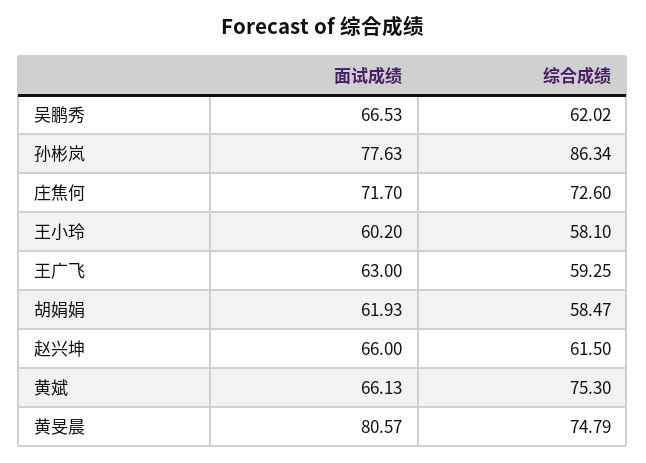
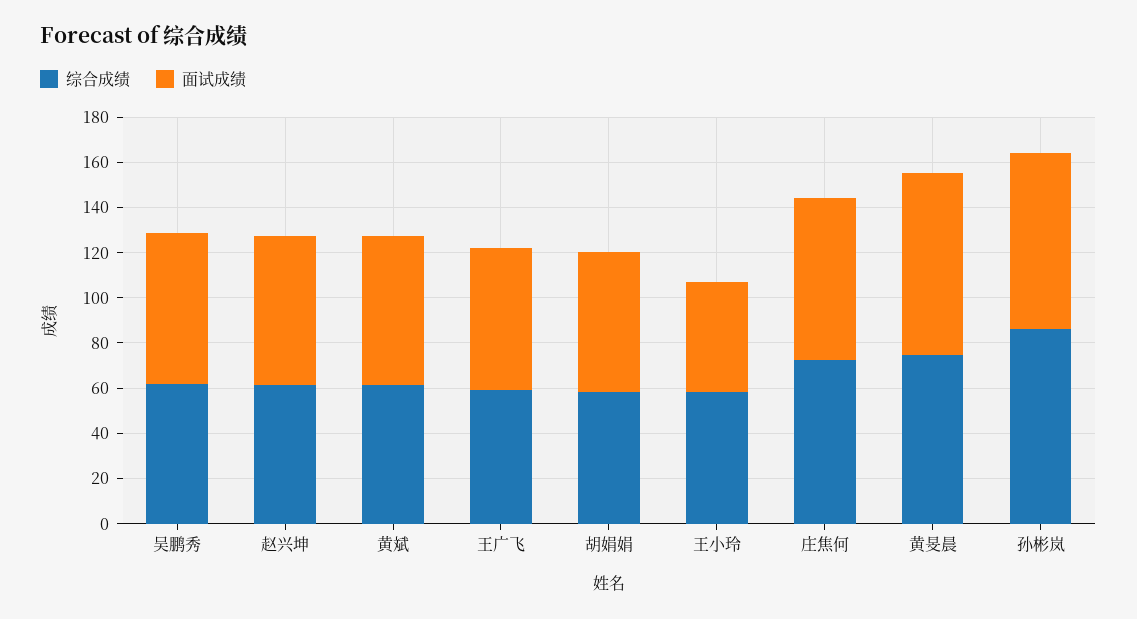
面试成绩, 王小玲: 60.2 -> 50
综合成绩, 黄斌: 75.3 -> 60

